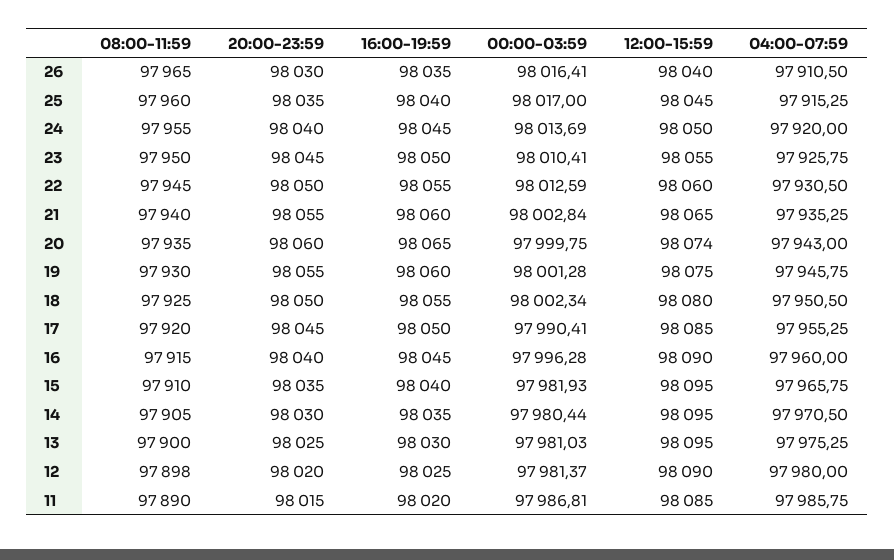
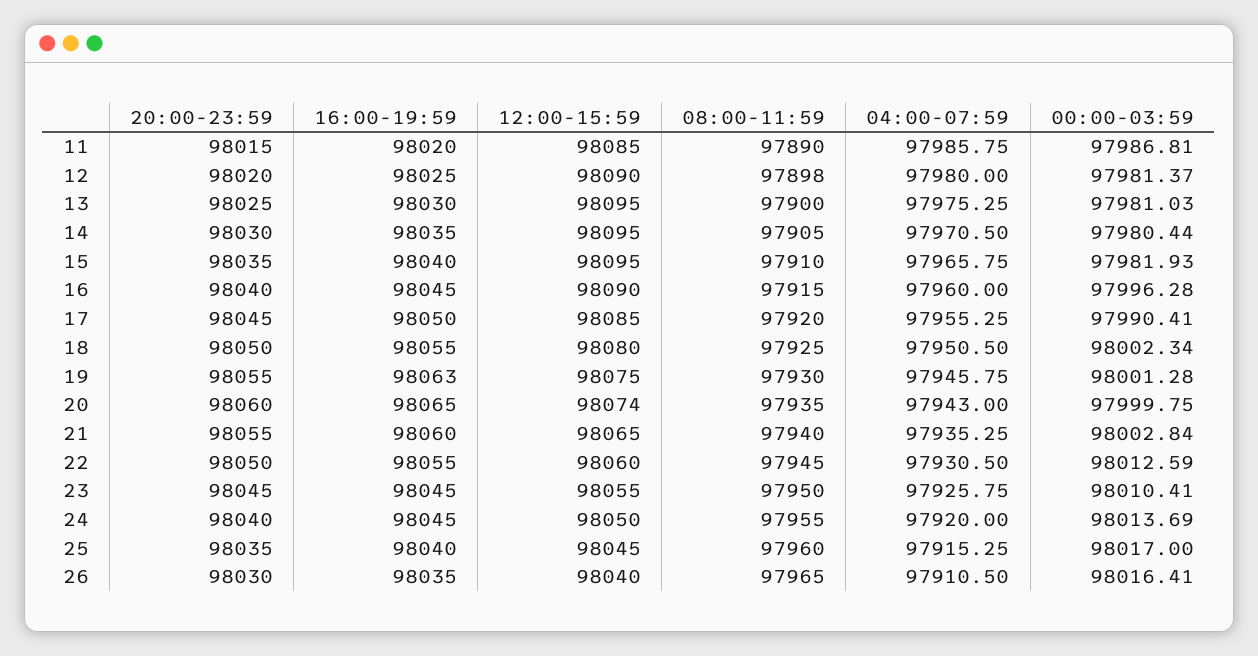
16:00-19:59, 23: 98050 -> 98045
16:00-19:59, 19: 98060 -> 98063

